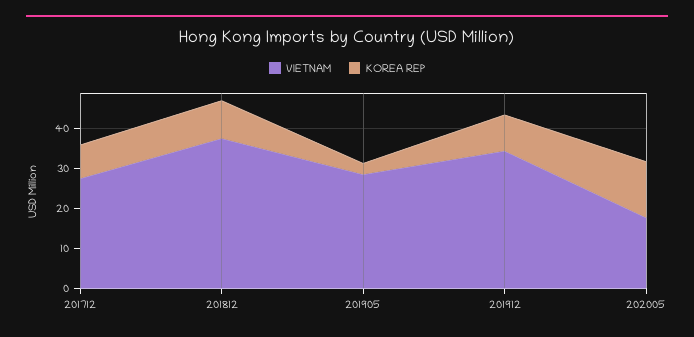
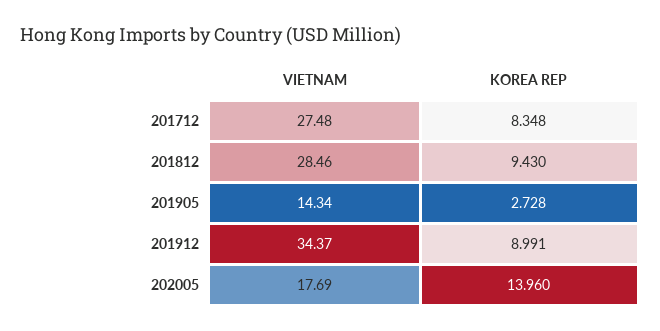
VIETNAM, 201812: 38 -> 28.46
VIETNAM, 201905: 28 -> 14.34

